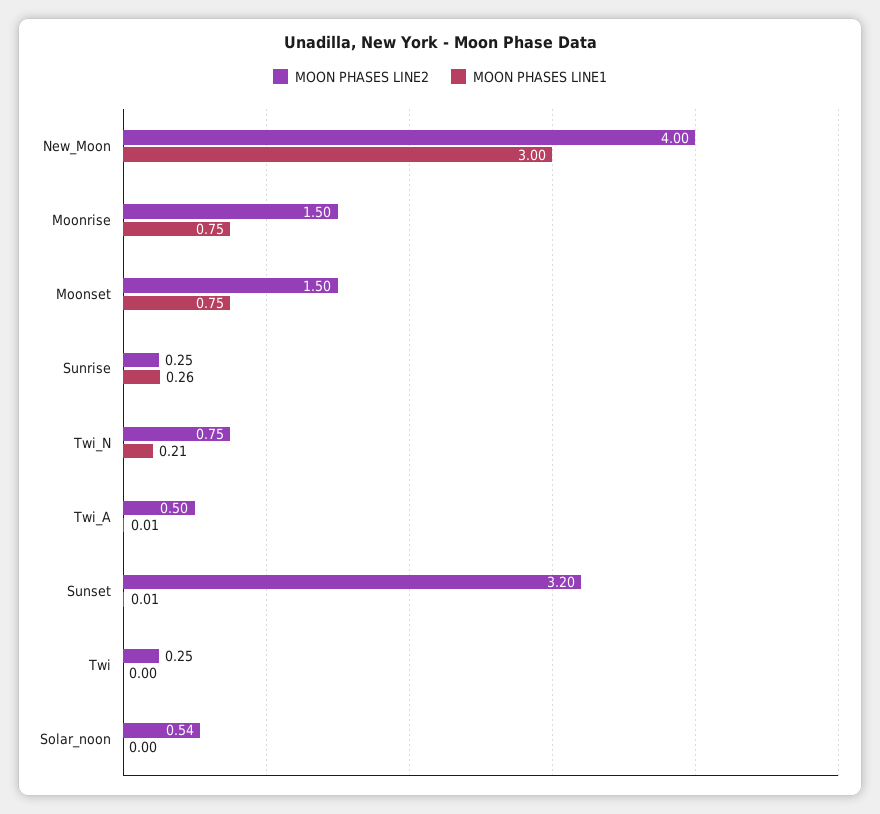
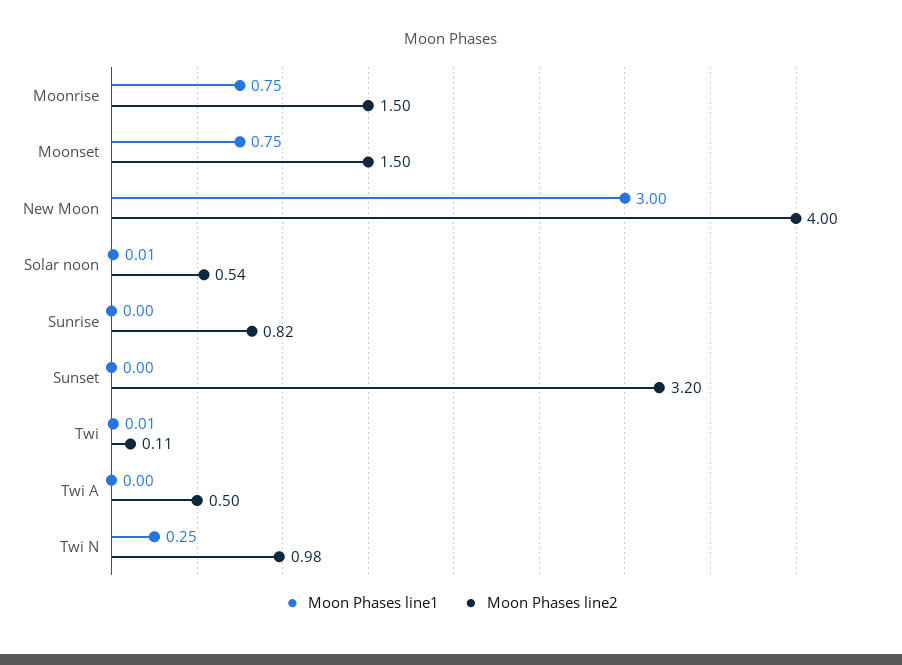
MOON PHASES LINE2, Sunrise: 0.25 -> 0.82
MOON PHASES LINE1, Sunrise: 0.26 -> 0
MOON PHASES LINE2, Twi_N: 0.75 -> 0.98
MOON PHASES LINE1, Twi_N: 0.21 -> 0.25
MOON PHASES LINE1, Twi_A: 0.01 -> 0
MOON PHASES LINE1, Sunset: 0.01 -> 0
MOON PHASES LINE2, Twi: 0.25 -> 0.11
MOON PHASES LINE1, Twi: 0 -> 0.01
MOON PHASES LINE1, Solar_noon: 0 -> 0.01

